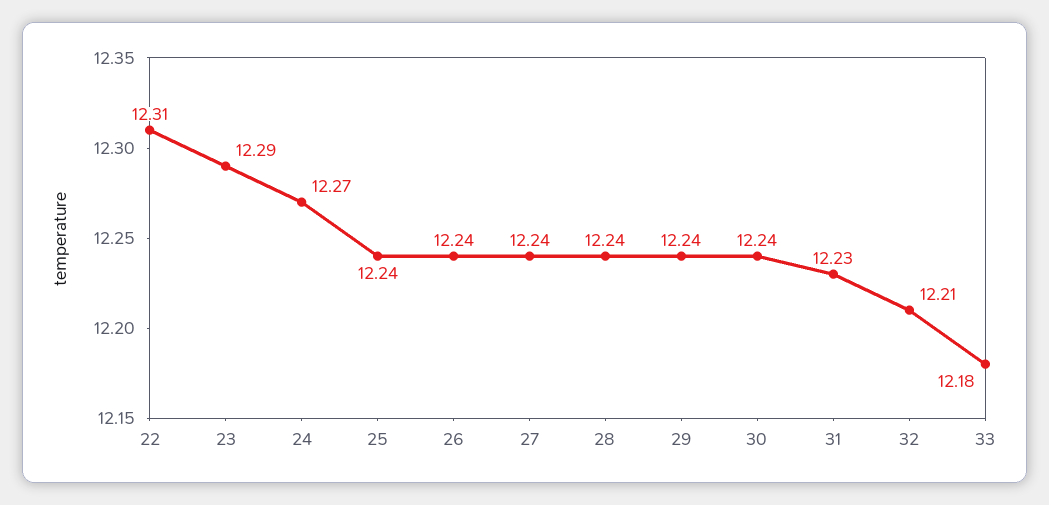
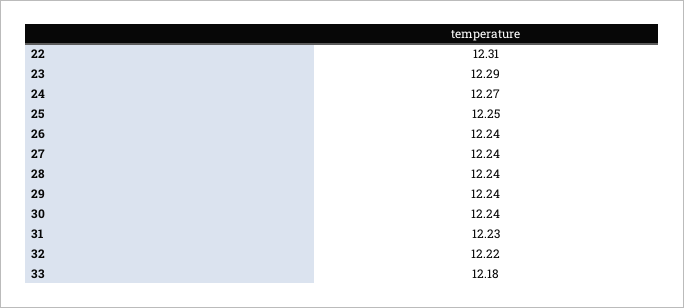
25: 12.24 -> 12.25
32: 12.21 -> 12.22

